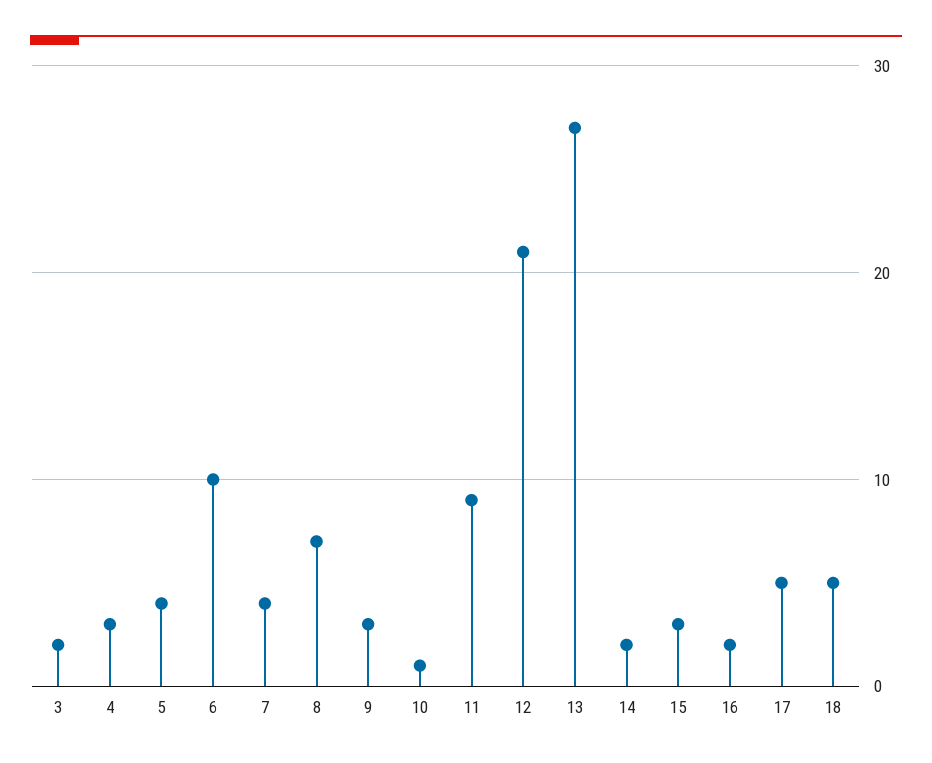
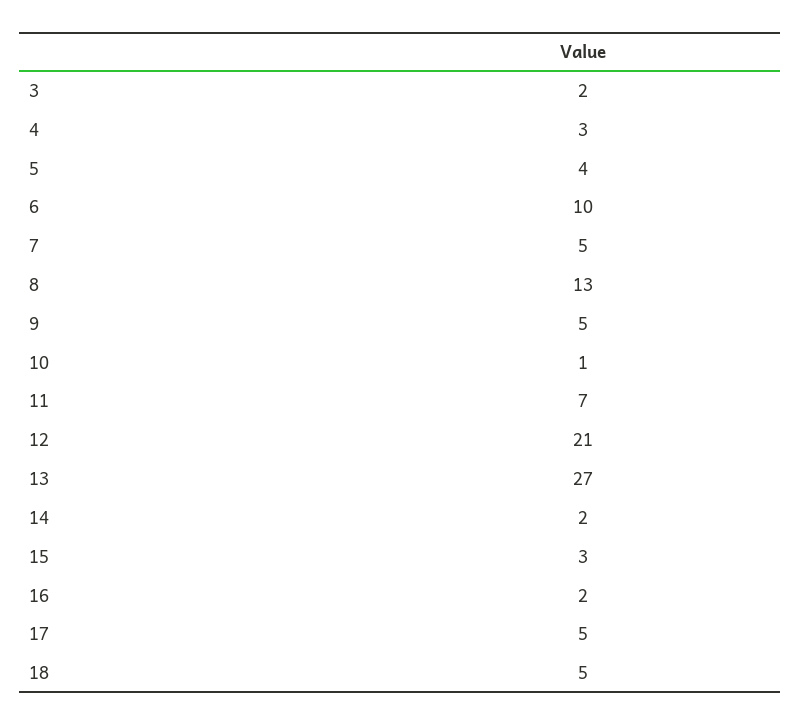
7: 4 -> 5
8: 7 -> 13
9: 3 -> 5
11: 9 -> 7

